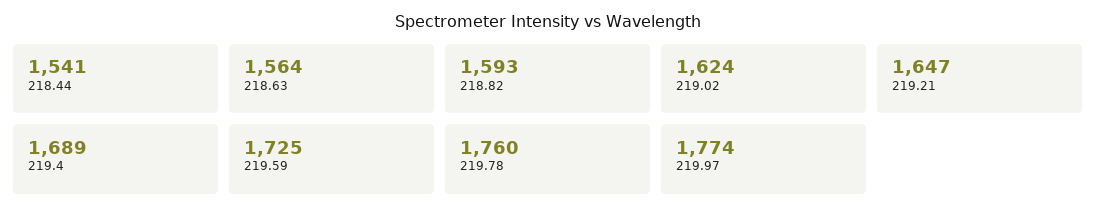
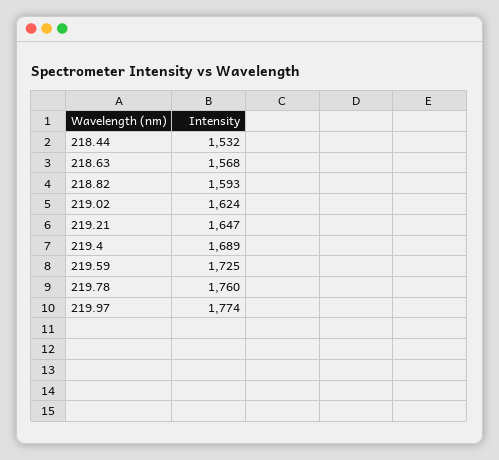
218.44: 1541 -> 1532
218.63: 1564 -> 1568

